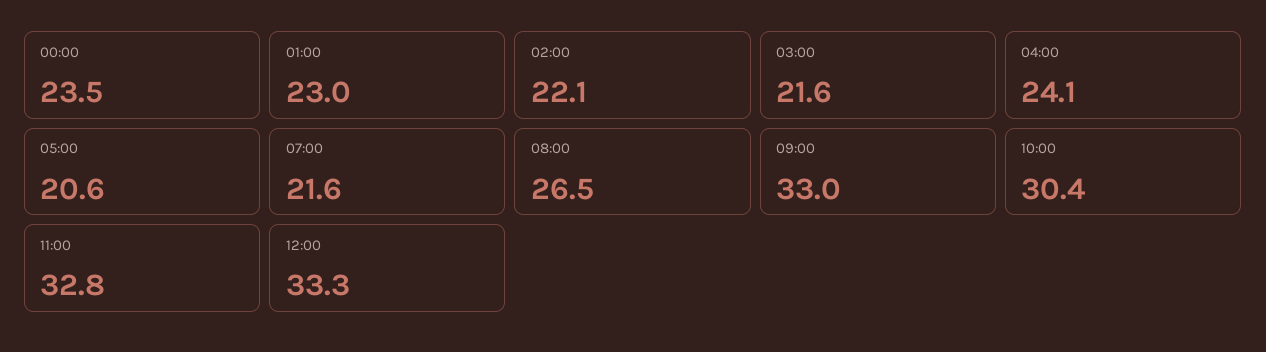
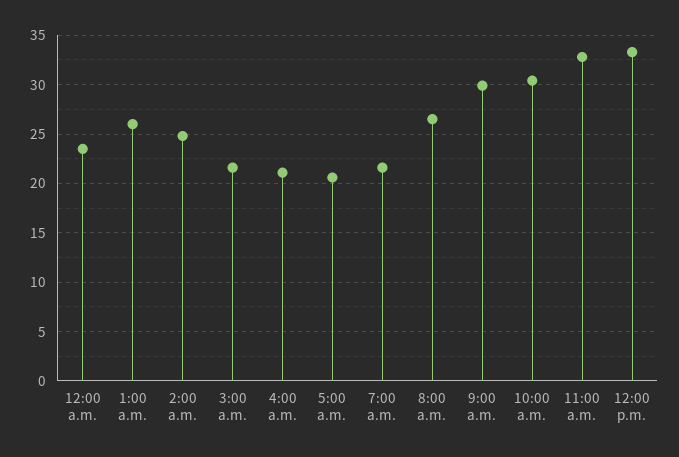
01:00: 23 -> 26
02:00: 22.1 -> 25
04:00: 24.1 -> 21
09:00: 33 -> 30

